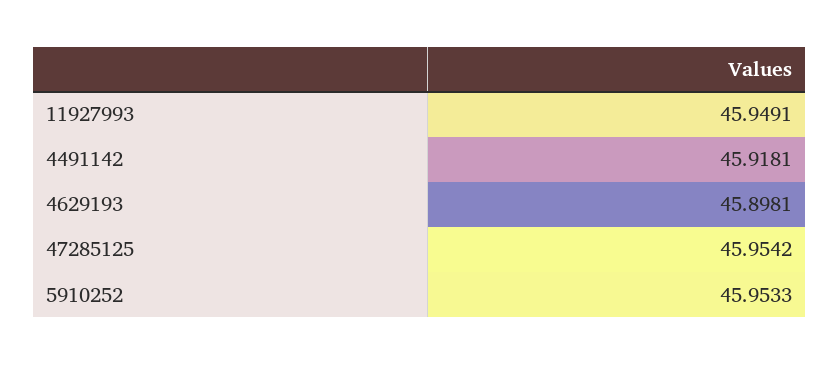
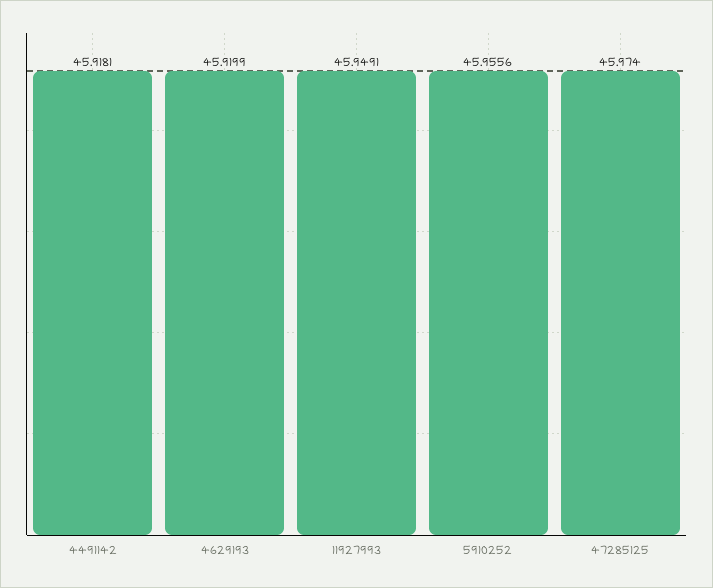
4629193: 45.8981 -> 45.9199
47285125: 45.9542 -> 45.974
5910252: 45.9533 -> 45.9556

